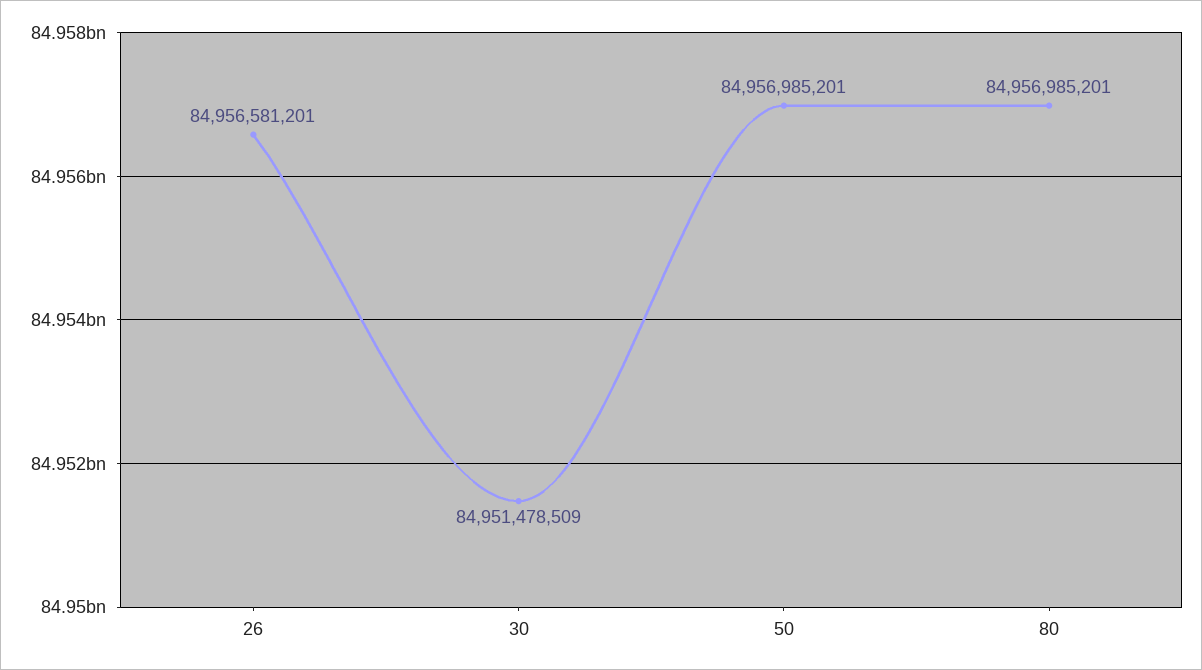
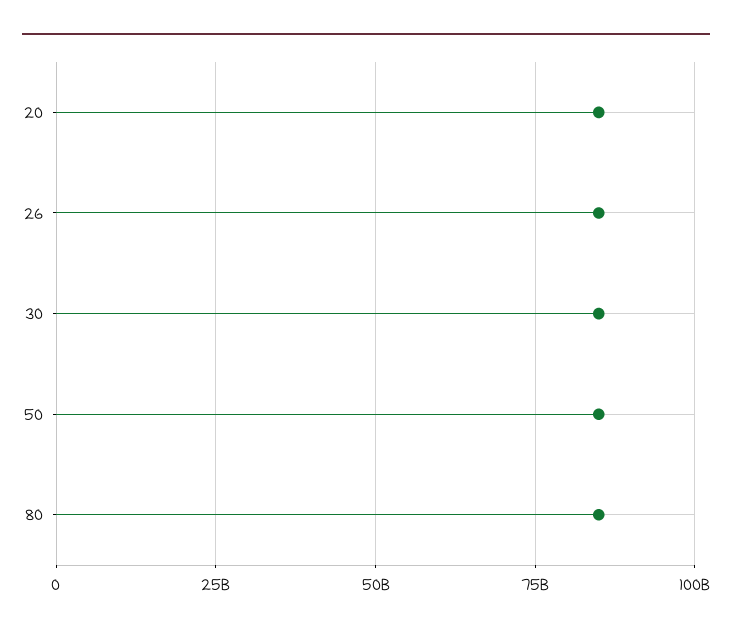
20: none -> 85000000000

